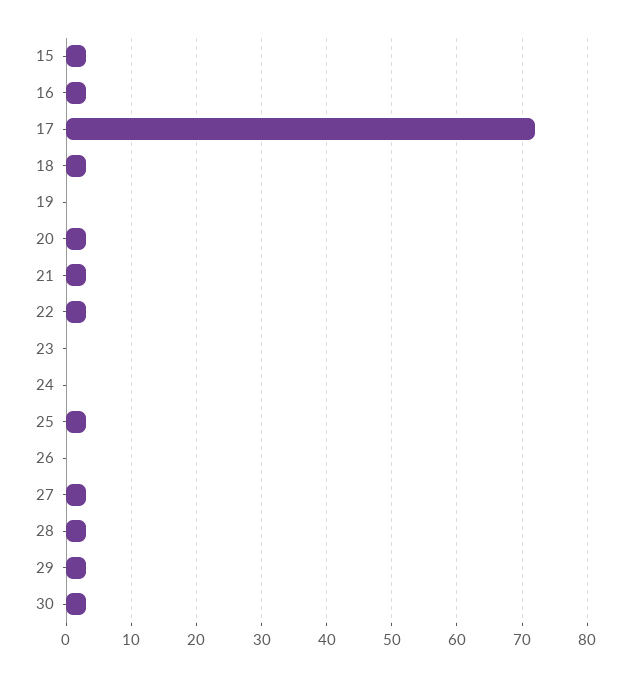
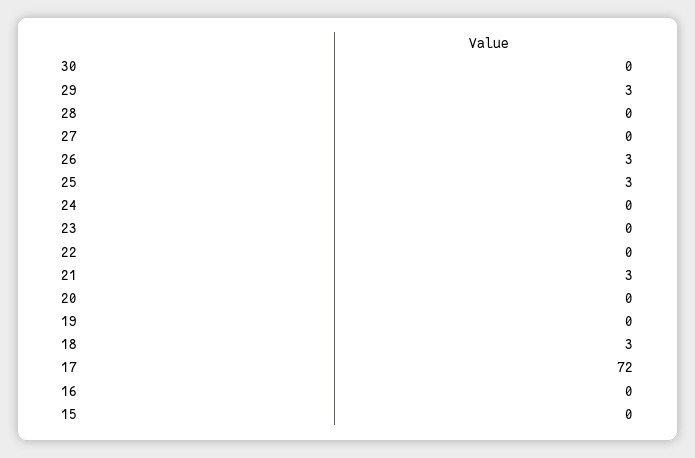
15: 3 -> 0
16: 3 -> 0
20: 3 -> 0
22: 3 -> 0
26: 0 -> 3
27: 3 -> 0
28: 3 -> 0
30: 3 -> 0

